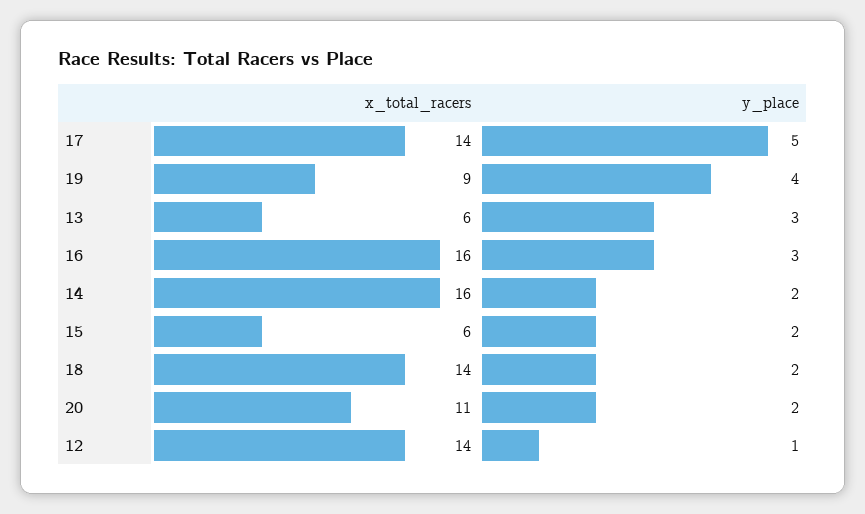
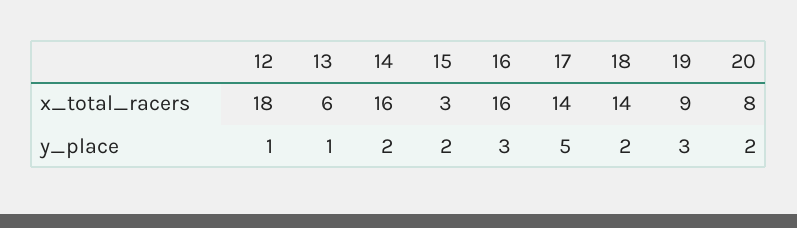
y_place, 19: 4 -> 3
y_place, 13: 3 -> 1
x_total_racers, 15: 6 -> 3
x_total_racers, 20: 11 -> 8
x_total_racers, 12: 14 -> 18

